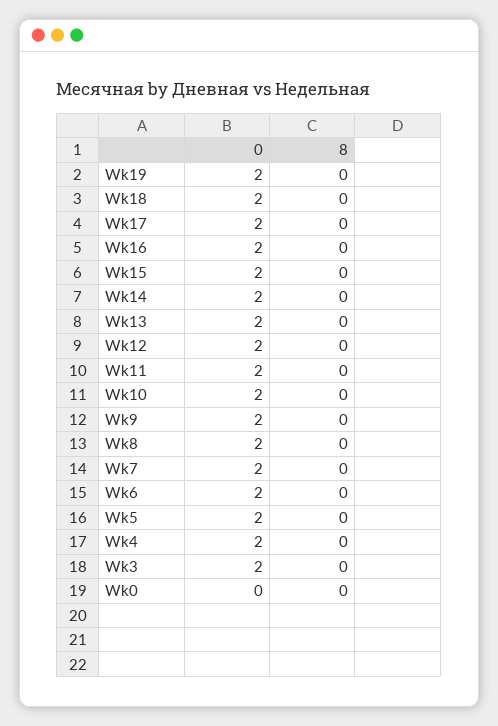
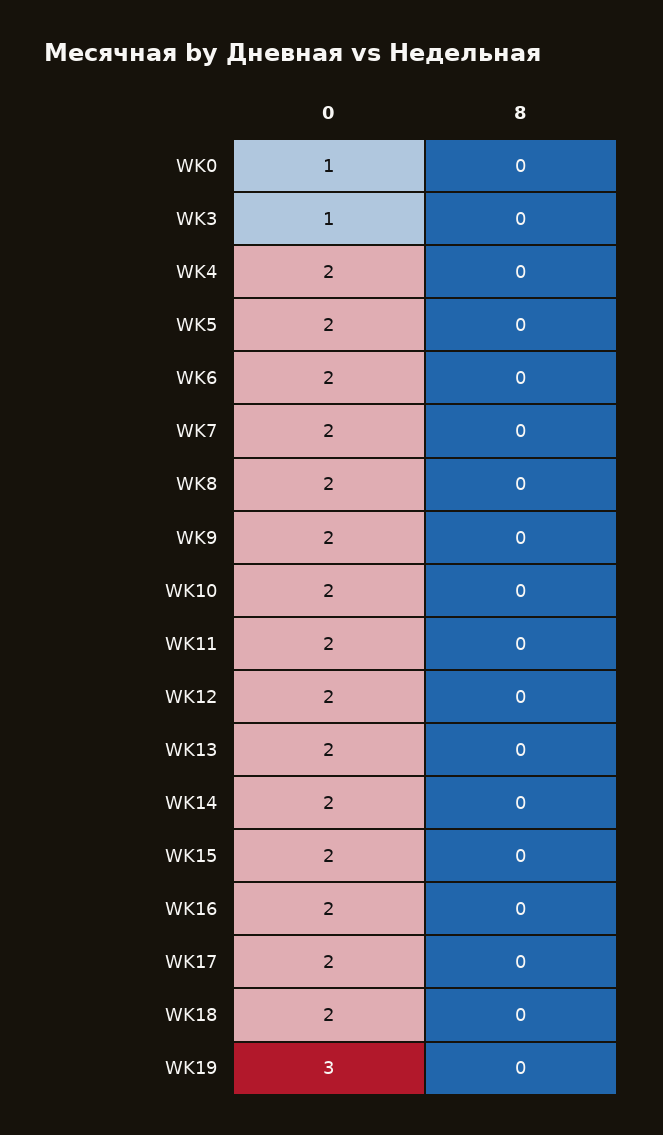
0, Wk19: 2 -> 3
0, Wk3: 2 -> 1
0, Wk0: 0 -> 1

